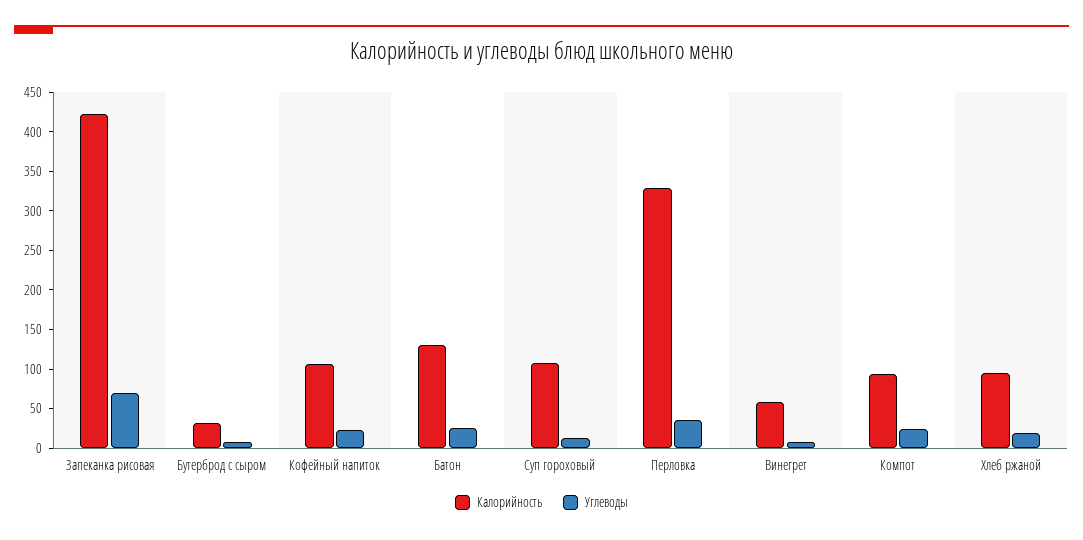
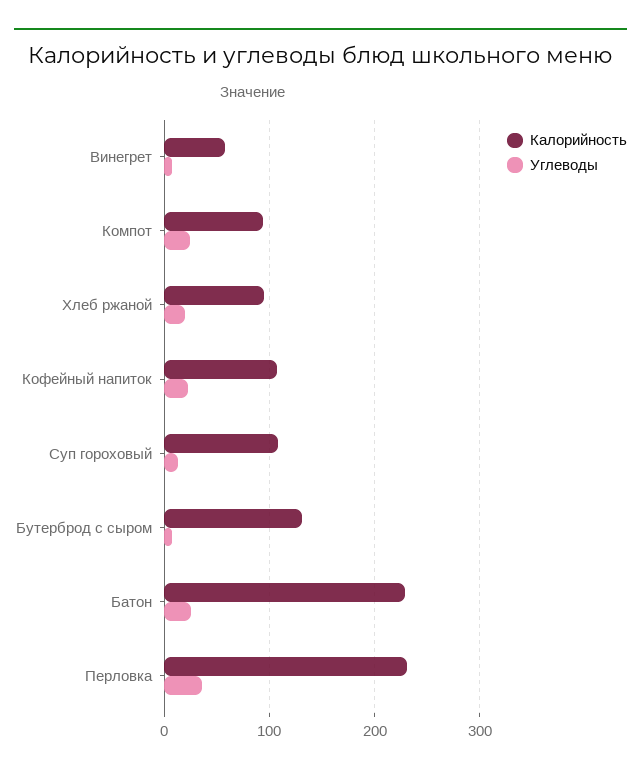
Калорийность, Запеканка рисовая: 425 -> none
Углеводы, Запеканка рисовая: 75 -> none
Калорийность, Бутерброд с сыром: 25 -> 130
Калорийность, Батон: 125 -> 230
Калорийность, Перловка: 325 -> 230

